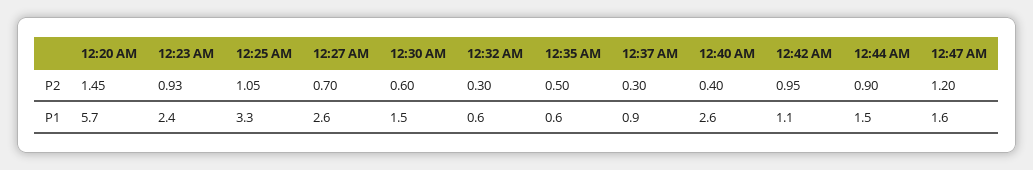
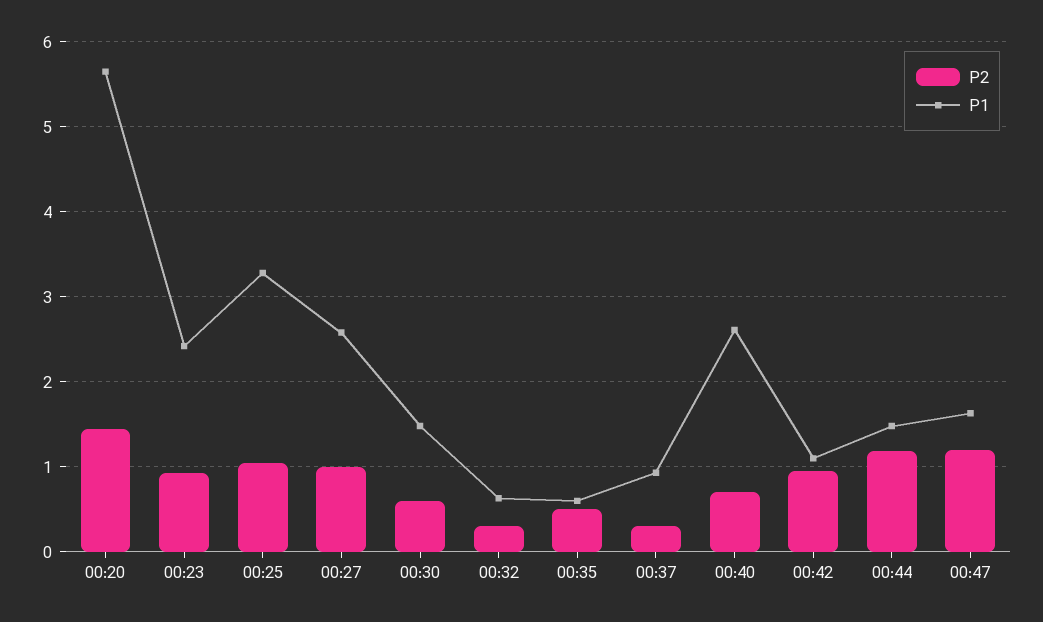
P2, 12:27 AM: 0.7 -> 1
P2, 12:40 AM: 0.4 -> 0.7
P2, 12:44 AM: 0.9 -> 1.2

